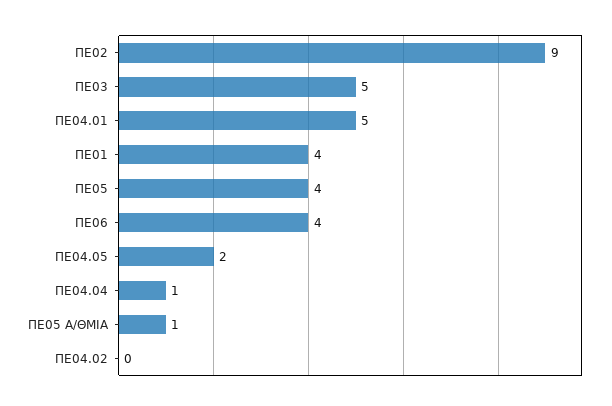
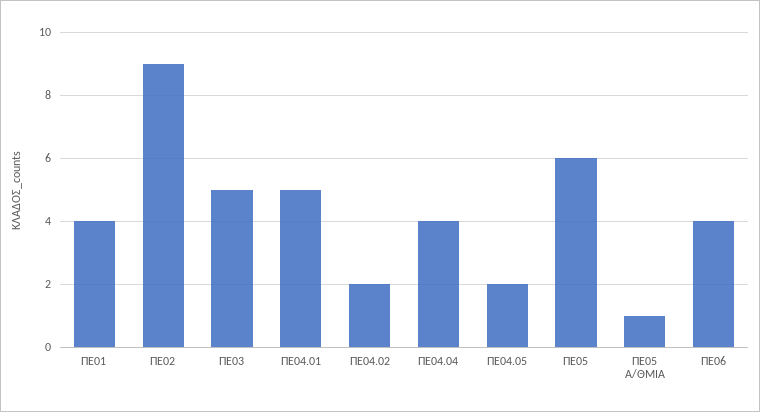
ΠΕ05: 4 -> 6
ΠΕ04.04: 1 -> 4
ΠΕ04.02: 0 -> 2

